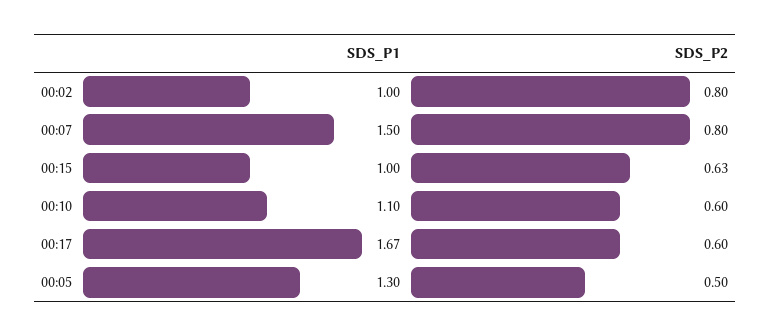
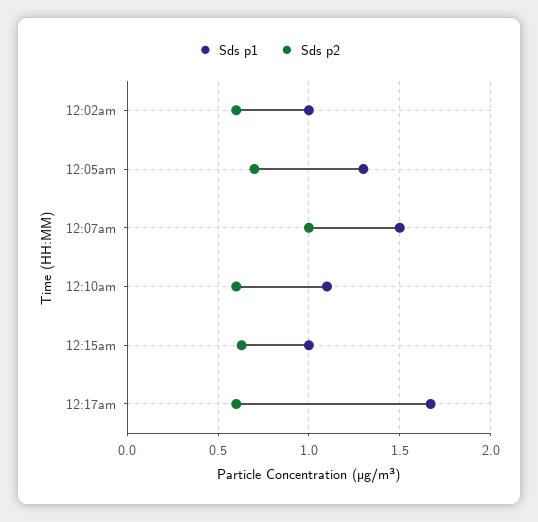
SDS_P2, 00:02: 0.8 -> 0.6
SDS_P2, 00:07: 0.8 -> 1
SDS_P2, 00:05: 0.5 -> 0.7

